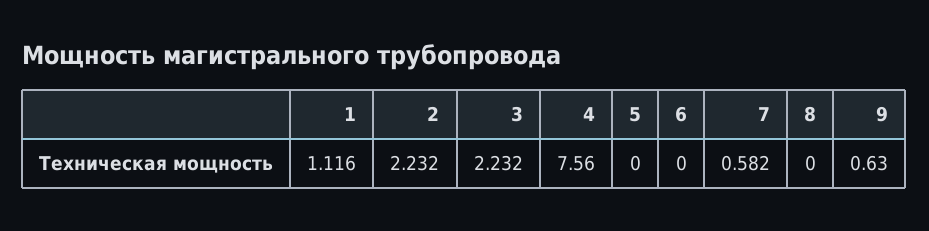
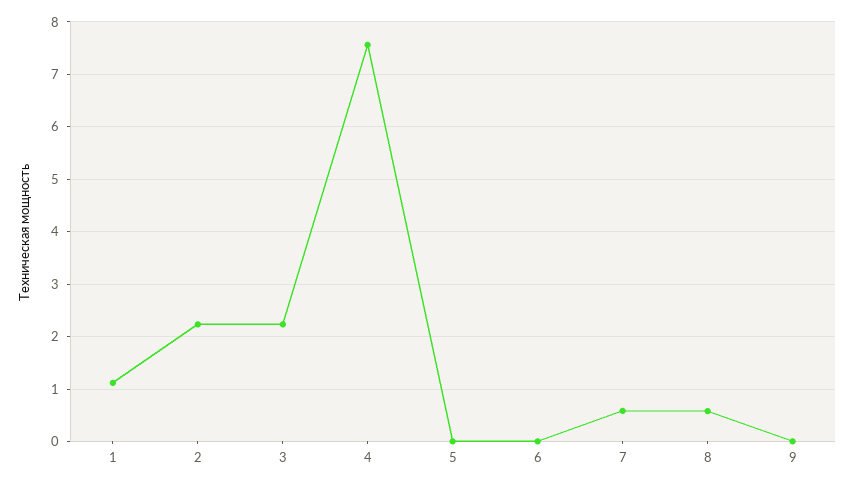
8: 0 -> 0.6
9: 0.63 -> 0

